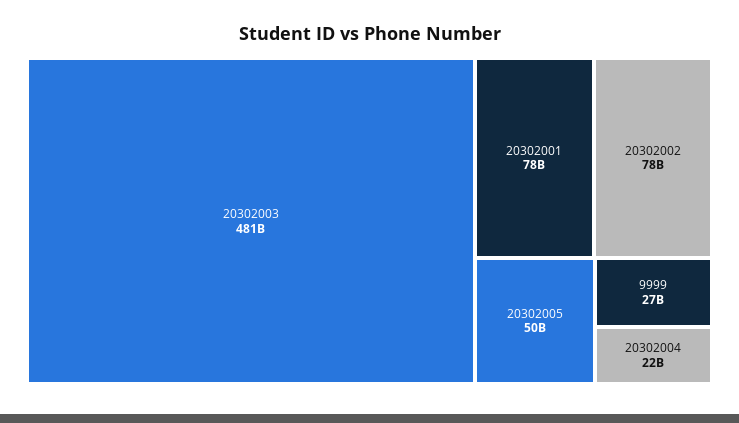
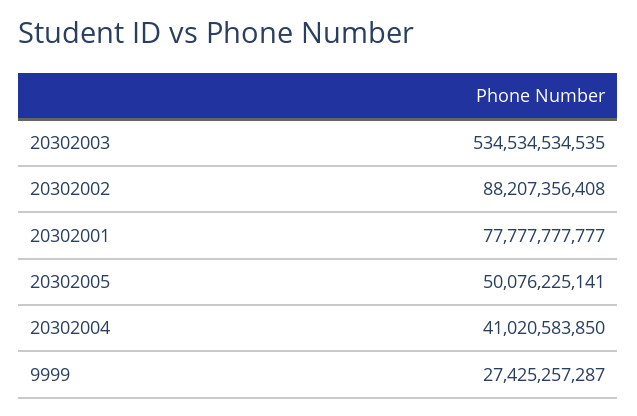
20302003: 481000000000 -> 534534534535
20302002: 78000000000 -> 88207356408
20302004: 22000000000 -> 41020583850

